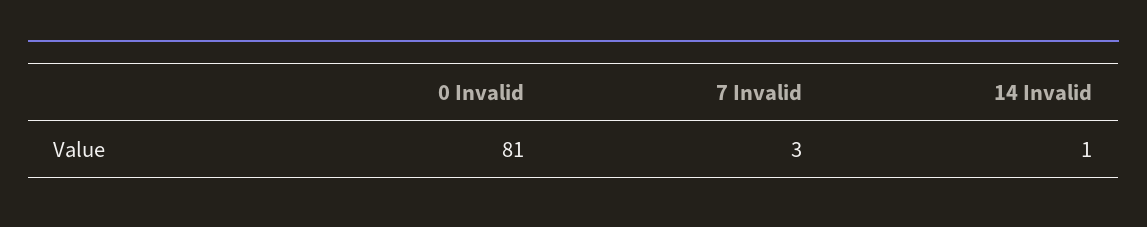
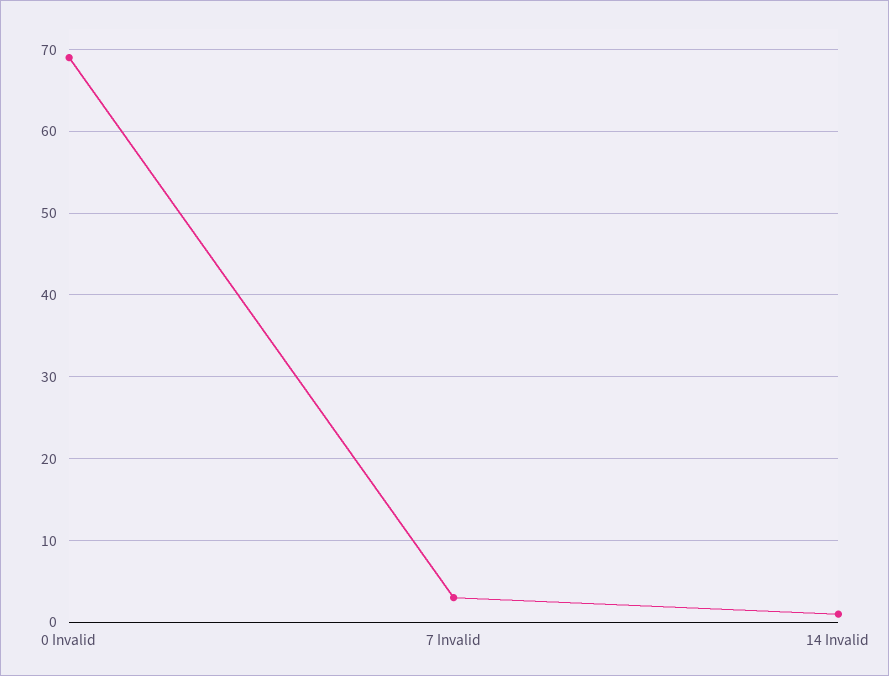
0 Invalid: 81 -> 69

